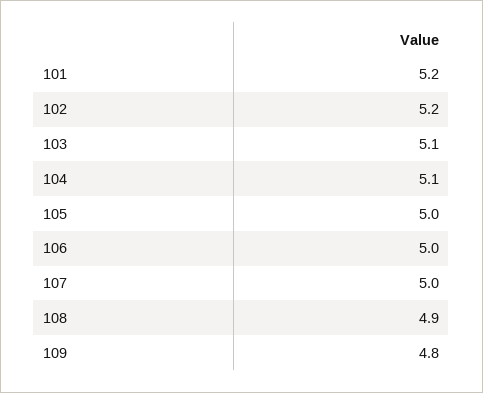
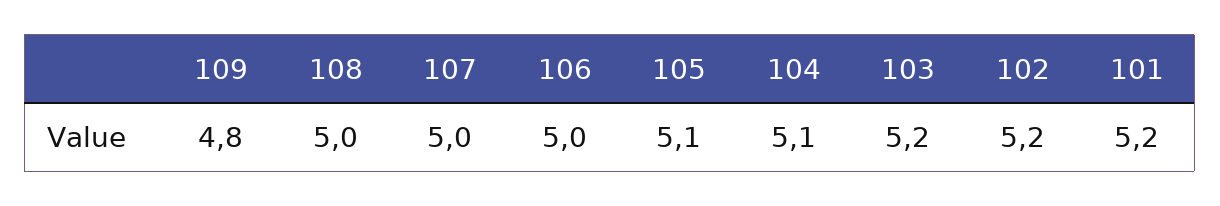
103: 5.1 -> 5.2
105: 5 -> 5.1
108: 4.9 -> 5

